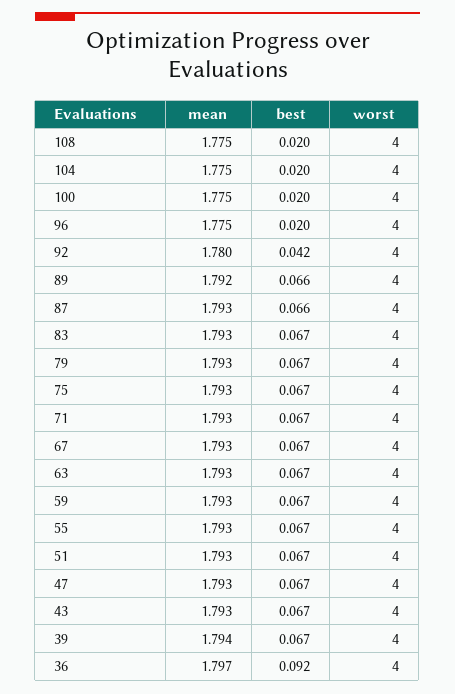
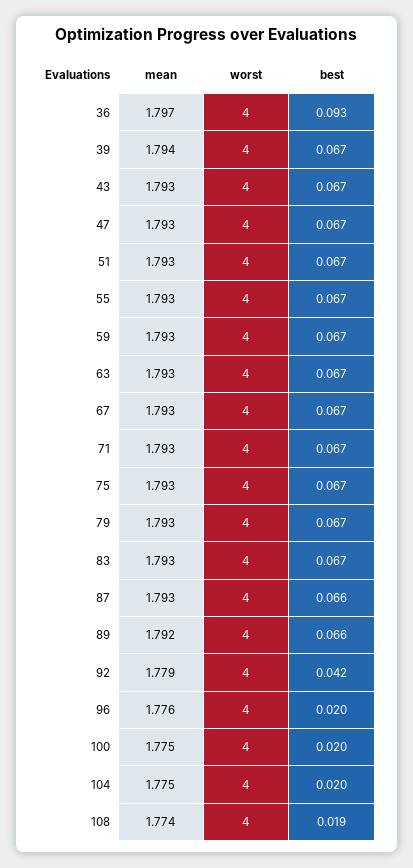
mean, 108: 1.775 -> 1.774
best, 108: 0.02 -> 0.019
mean, 96: 1.775 -> 1.776
mean, 92: 1.78 -> 1.779
best, 36: 0.092 -> 0.093

